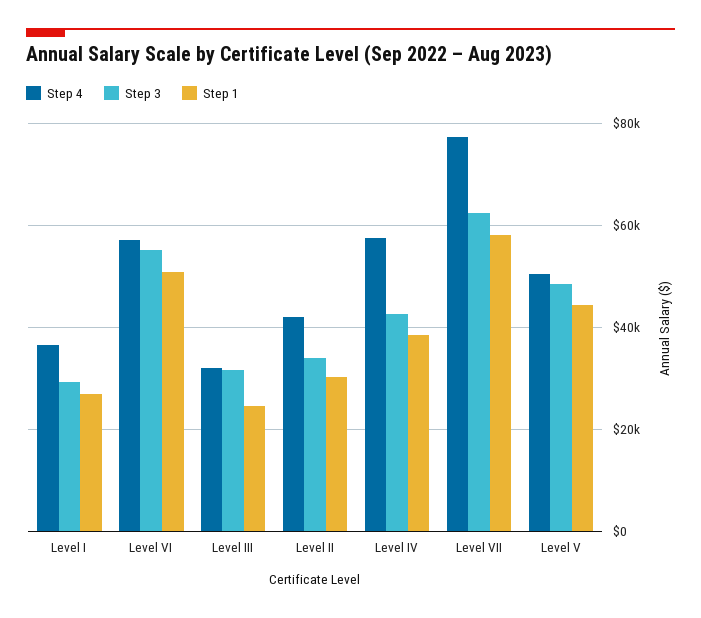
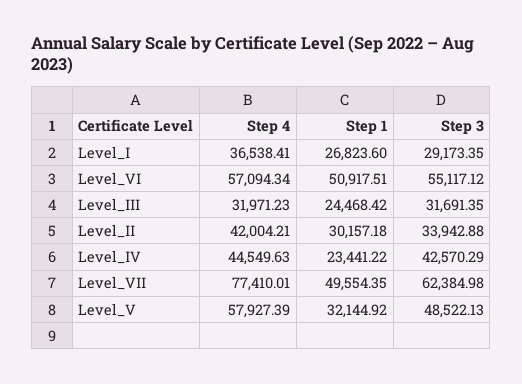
Step 4, Level IV: 58000 -> 44549.63
Step 1, Level IV: 38000 -> 23441.22
Step 1, Level VII: 58000 -> 49554.35
Step 4, Level V: 50000 -> 57927.39
Step 1, Level V: 44000 -> 32144.92

